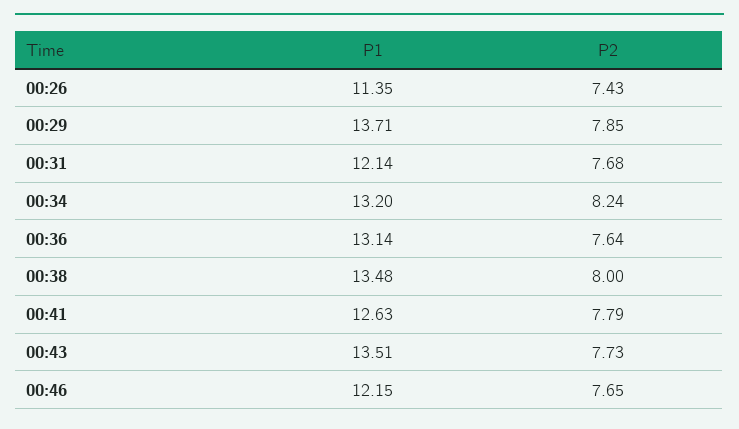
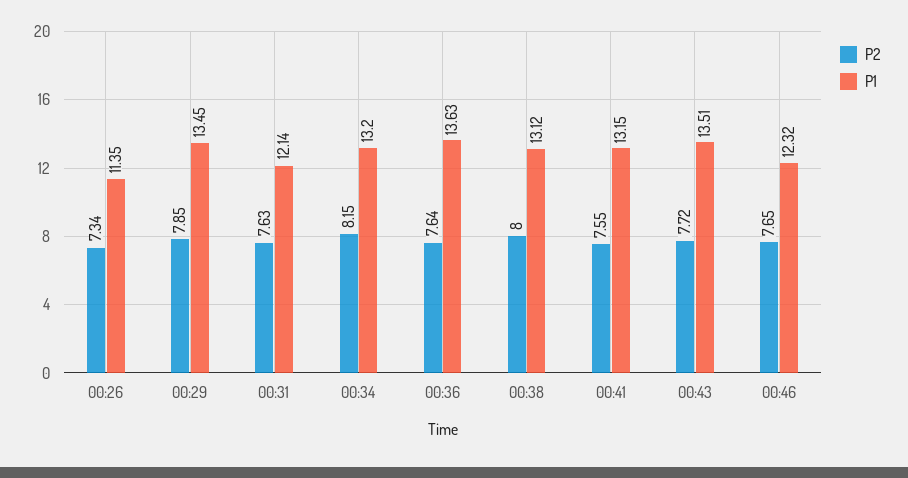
P2, 00:26: 7.43 -> 7.34
P1, 00:29: 13.71 -> 13.45
P2, 00:31: 7.68 -> 7.63
P2, 00:34: 8.24 -> 8.15
P1, 00:36: 13.14 -> 13.63
P1, 00:38: 13.48 -> 13.12
P1, 00:41: 12.63 -> 13.15
P2, 00:41: 7.79 -> 7.55
P2, 00:43: 7.73 -> 7.72
P1, 00:46: 12.15 -> 12.32

